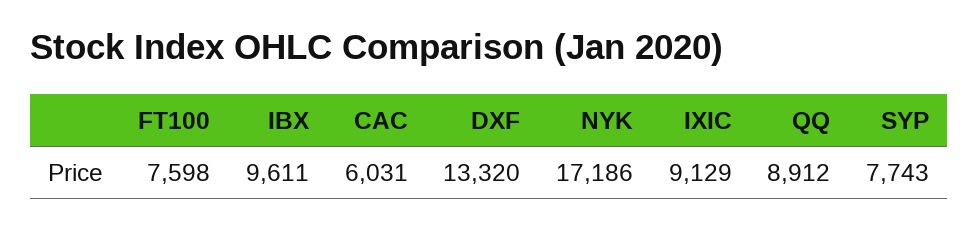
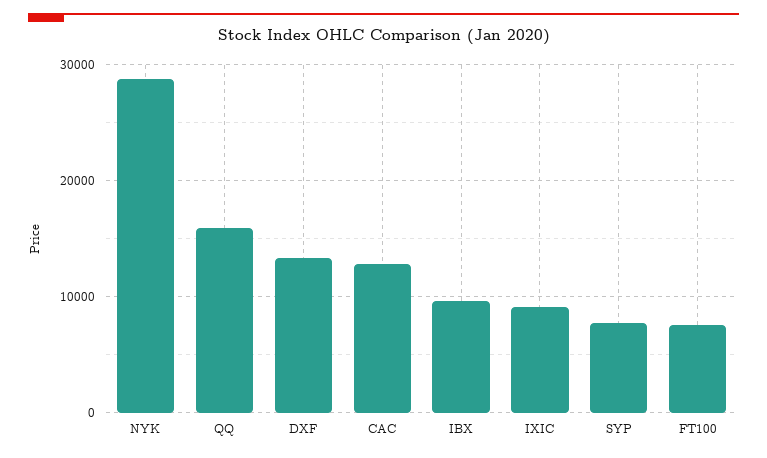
CAC: 6031 -> 13000
NYK: 17186 -> 29000
QQ: 8912 -> 16000

